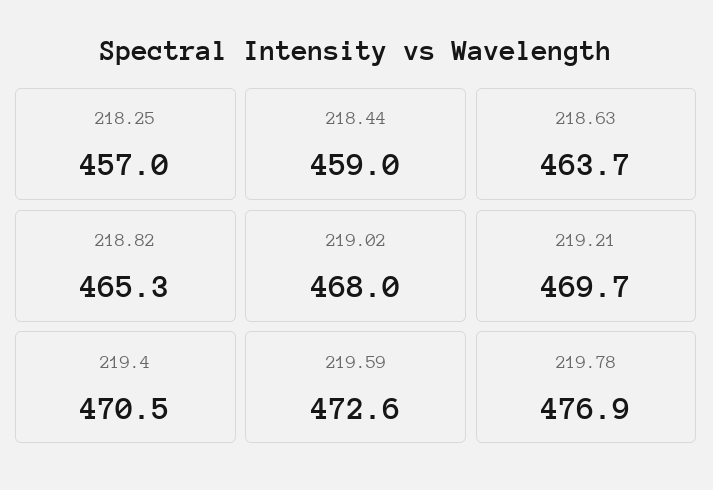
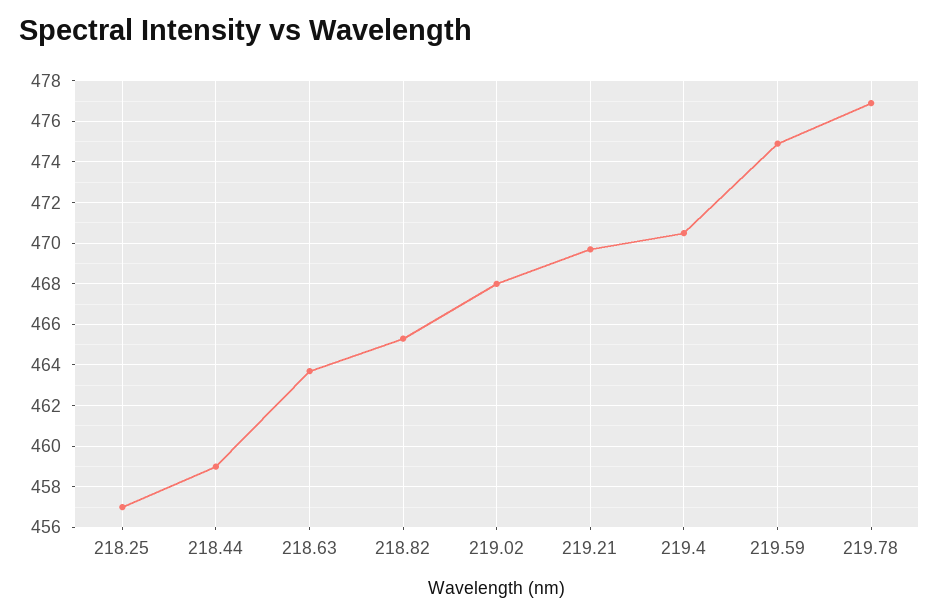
219.59: 472.6 -> 475

